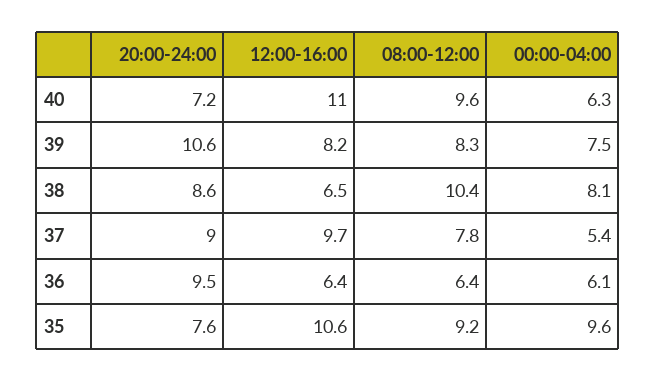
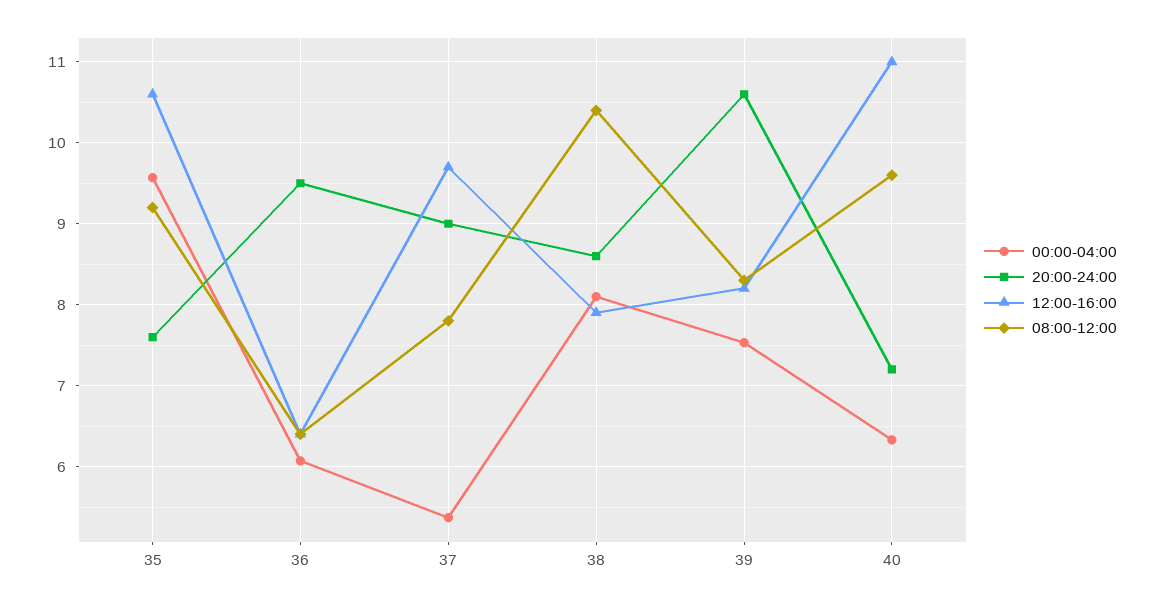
12:00-16:00, 38: 6.5 -> 7.9

